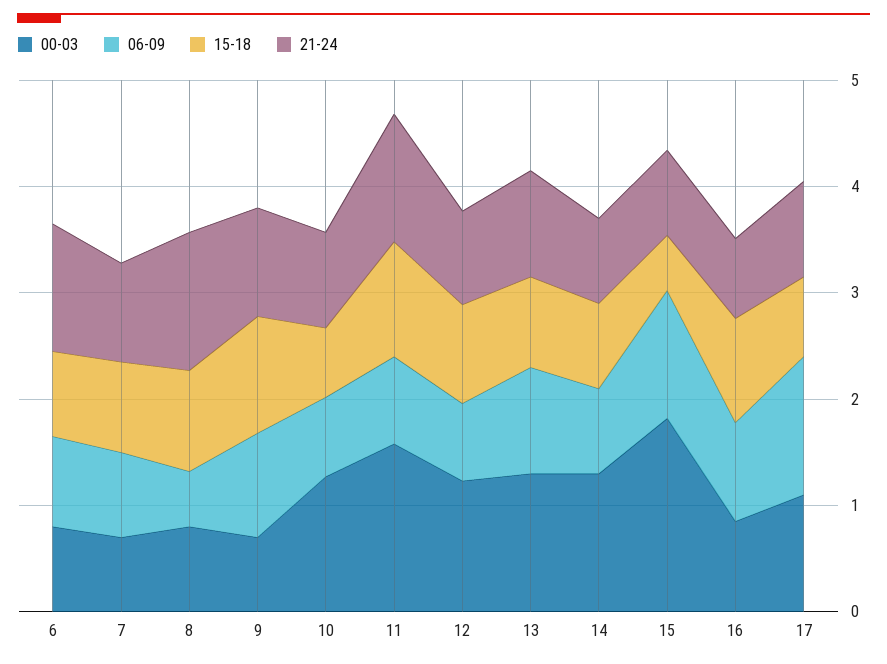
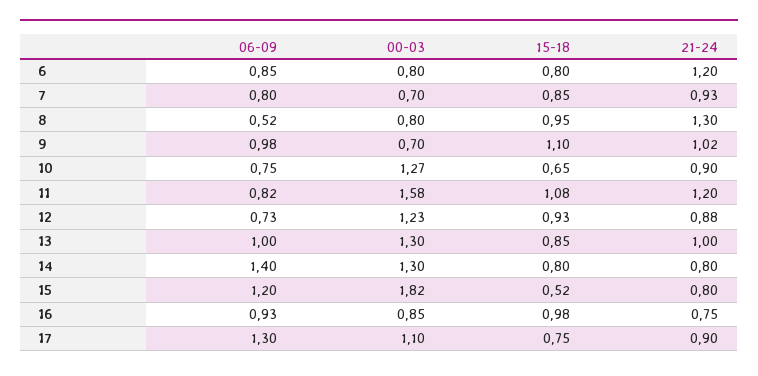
06-09, 14: 0.8 -> 1.4

